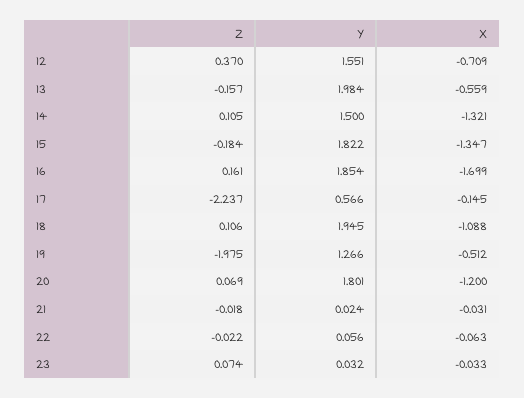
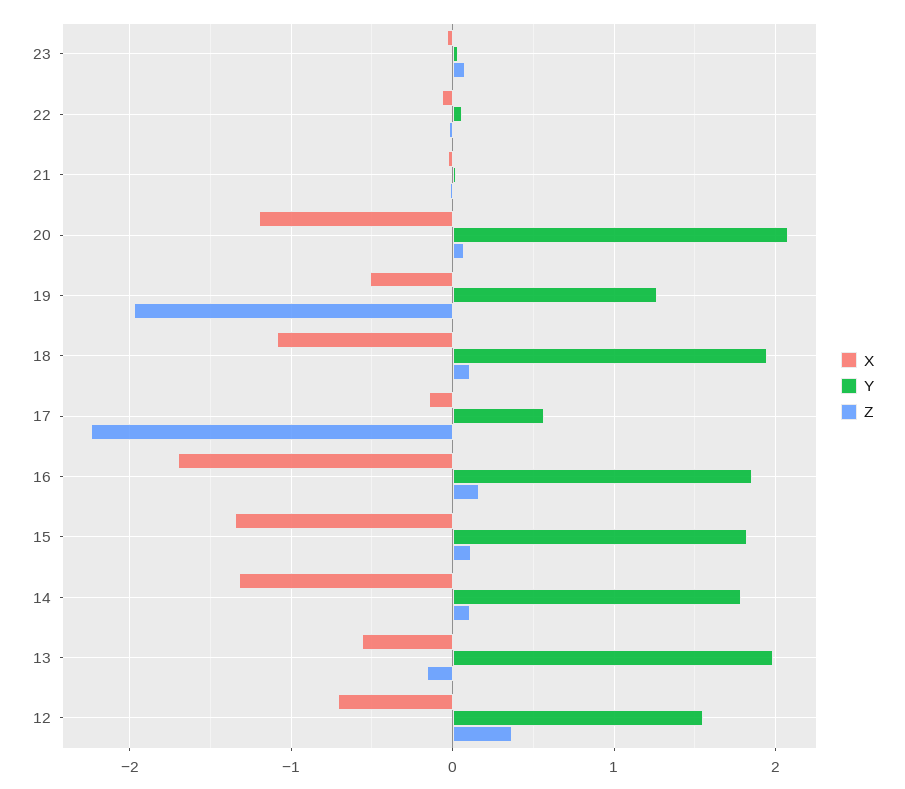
Y, 14: 1.5 -> 1.8
Z, 15: -0.184 -> 0.1
Y, 20: 1.801 -> 2.1

